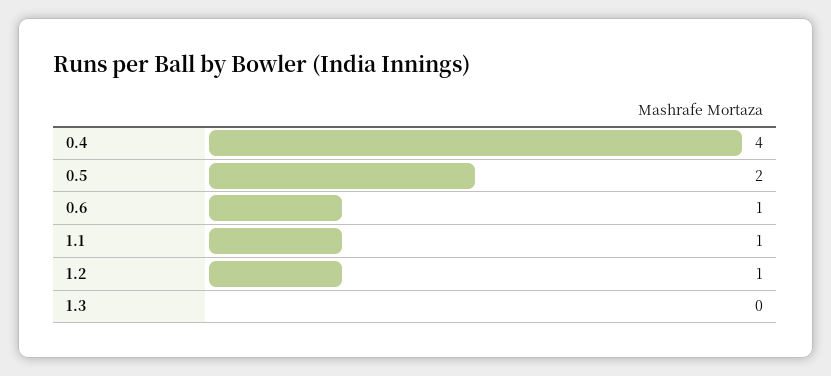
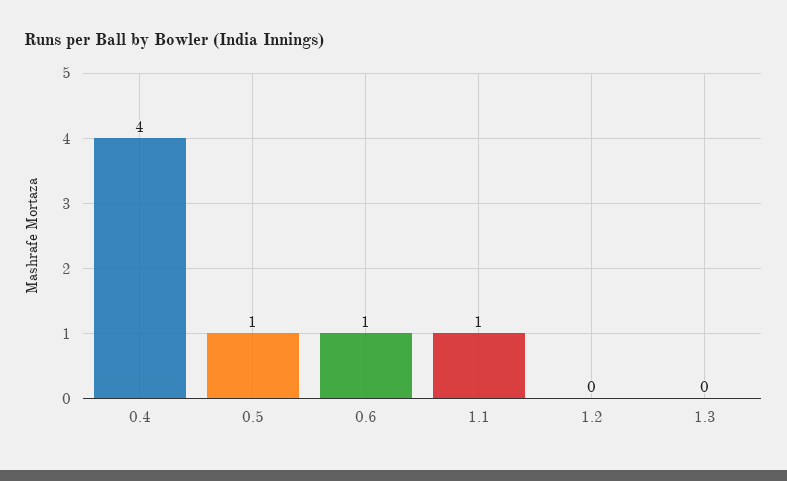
0.5: 2 -> 1
1.2: 1 -> 0

